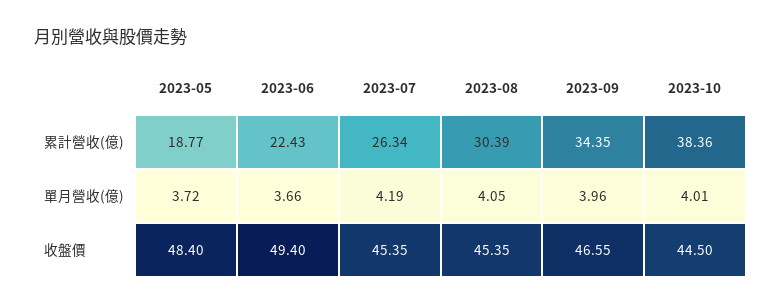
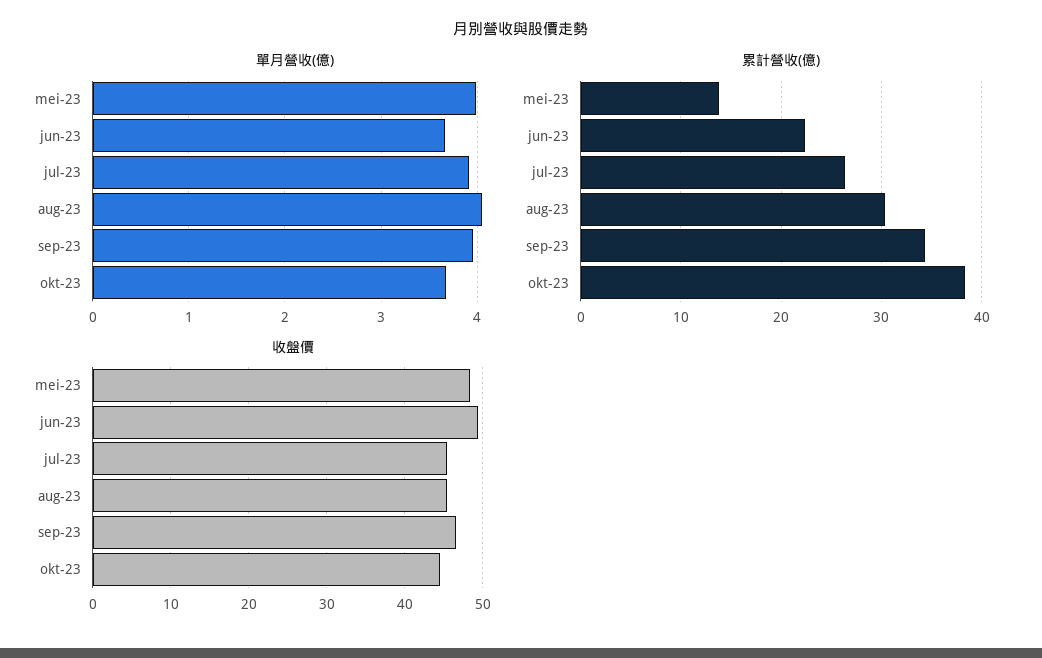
累計營收(億), 2023-05: 18.77 -> 14
單月營收(億), 2023-05: 3.72 -> 4
單月營收(億), 2023-07: 4.19 -> 3.9
單月營收(億), 2023-10: 4.01 -> 3.7

